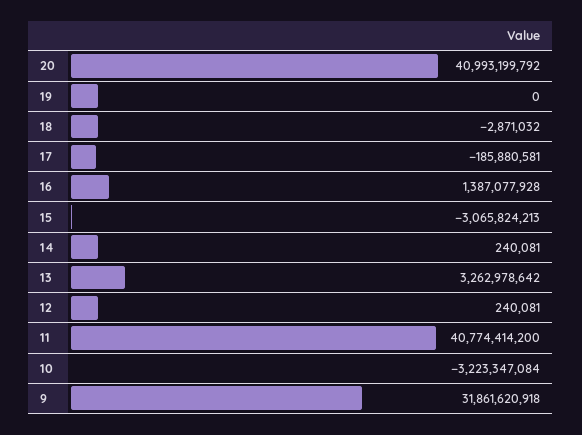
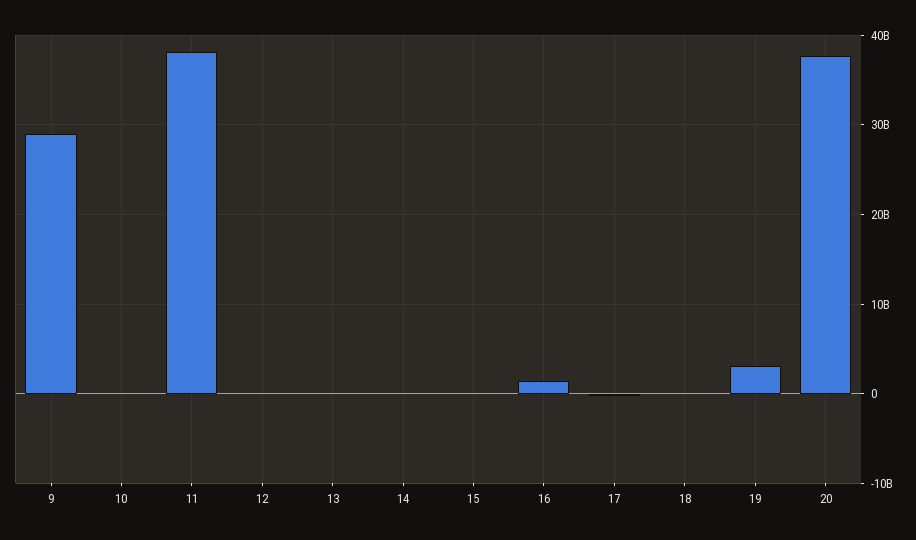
20: 40993199792 -> 38000000000
19: 0 -> 3000000000
15: -3065824213 -> 0
13: 3262978642 -> 0
11: 40774414200 -> 38000000000
10: -3223347084 -> 0
9: 31861620918 -> 29000000000

